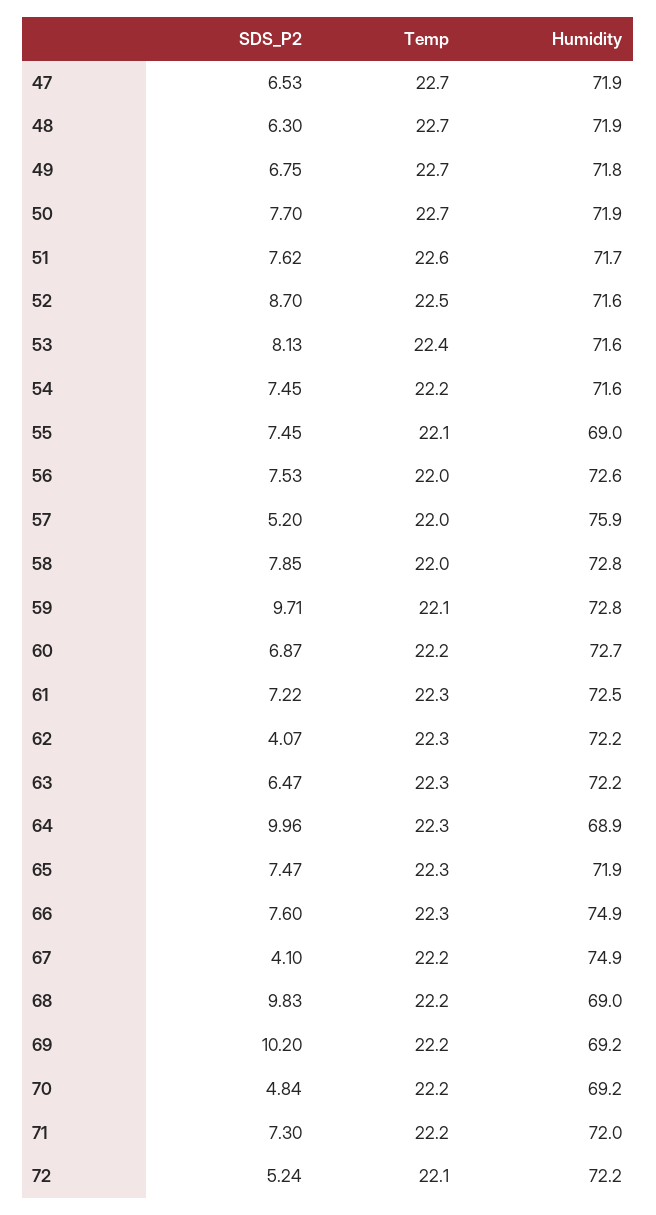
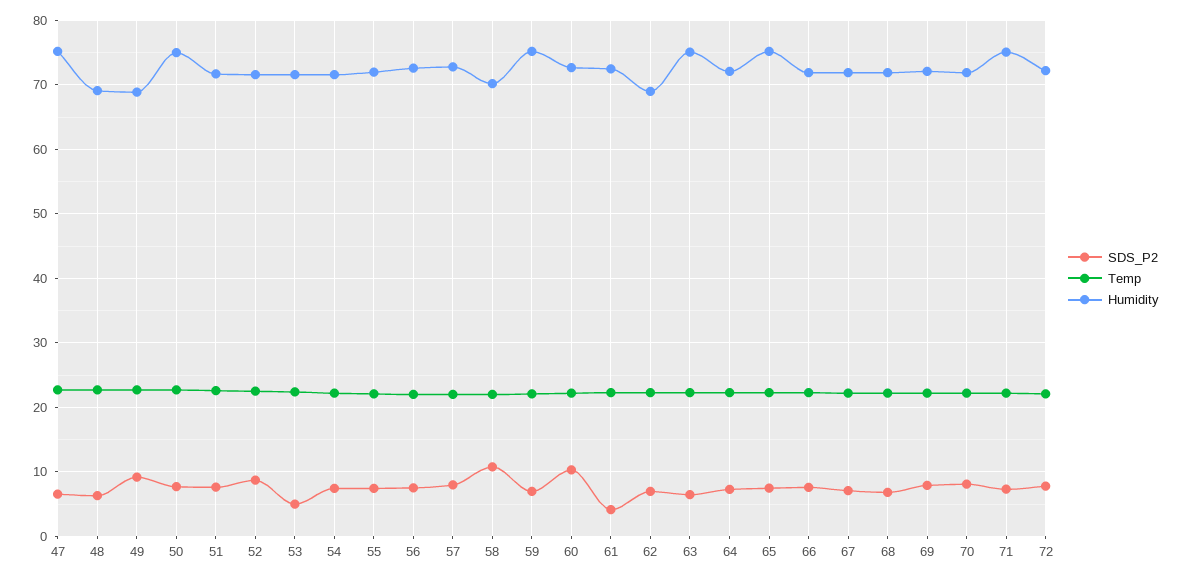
Humidity, 47: 71.9 -> 75
Humidity, 48: 71.9 -> 69
SDS_P2, 49: 6.75 -> 9
Humidity, 49: 71.8 -> 69
Humidity, 50: 71.9 -> 75
SDS_P2, 53: 8.13 -> 5
Humidity, 55: 69 -> 72
SDS_P2, 57: 5.2 -> 8
Humidity, 57: 75.9 -> 73
SDS_P2, 58: 7.85 -> 11
Humidity, 58: 72.8 -> 70
SDS_P2, 59: 9.71 -> 7
Humidity, 59: 72.8 -> 75
SDS_P2, 60: 6.87 -> 10
SDS_P2, 61: 7.22 -> 4
SDS_P2, 62: 4.07 -> 7
Humidity, 62: 72.2 -> 69
Humidity, 63: 72.2 -> 75
SDS_P2, 64: 9.96 -> 7
Humidity, 64: 68.9 -> 72
Humidity, 65: 71.9 -> 75
Humidity, 66: 74.9 -> 72
SDS_P2, 67: 4.1 -> 7
Humidity, 67: 74.9 -> 72
SDS_P2, 68: 9.83 -> 7
Humidity, 68: 69 -> 72
SDS_P2, 69: 10.2 -> 8
Humidity, 69: 69.2 -> 72
SDS_P2, 70: 4.84 -> 8
Humidity, 70: 69.2 -> 72
Humidity, 71: 72 -> 75
SDS_P2, 72: 5.24 -> 8

